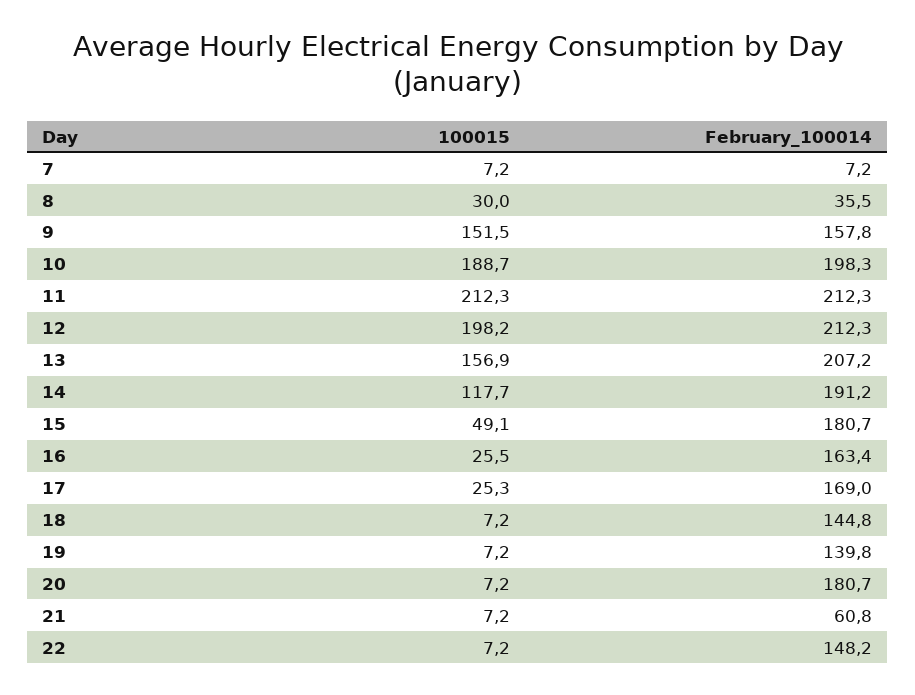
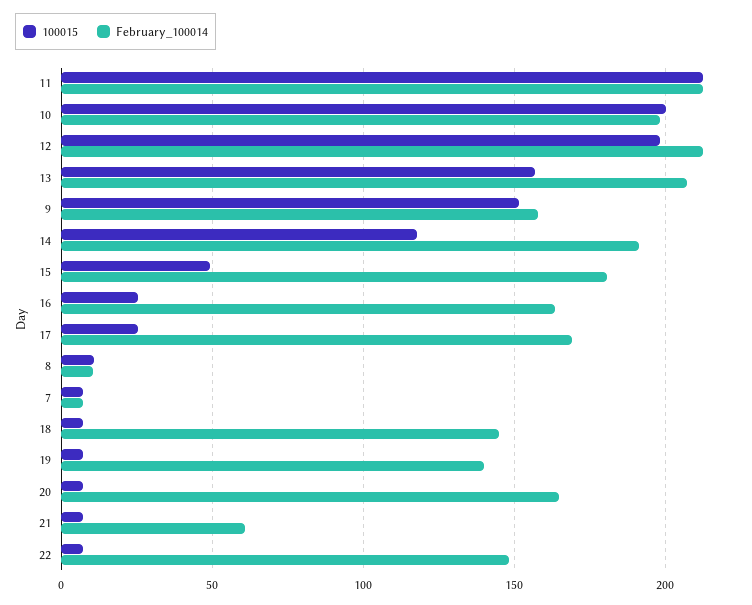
100015, 8: 30 -> 10
February_100014, 8: 35.5 -> 10
100015, 10: 188.7 -> 200
February_100014, 20: 180.7 -> 165

